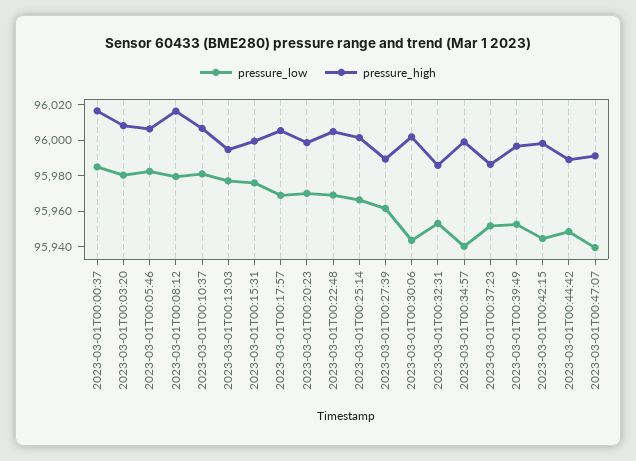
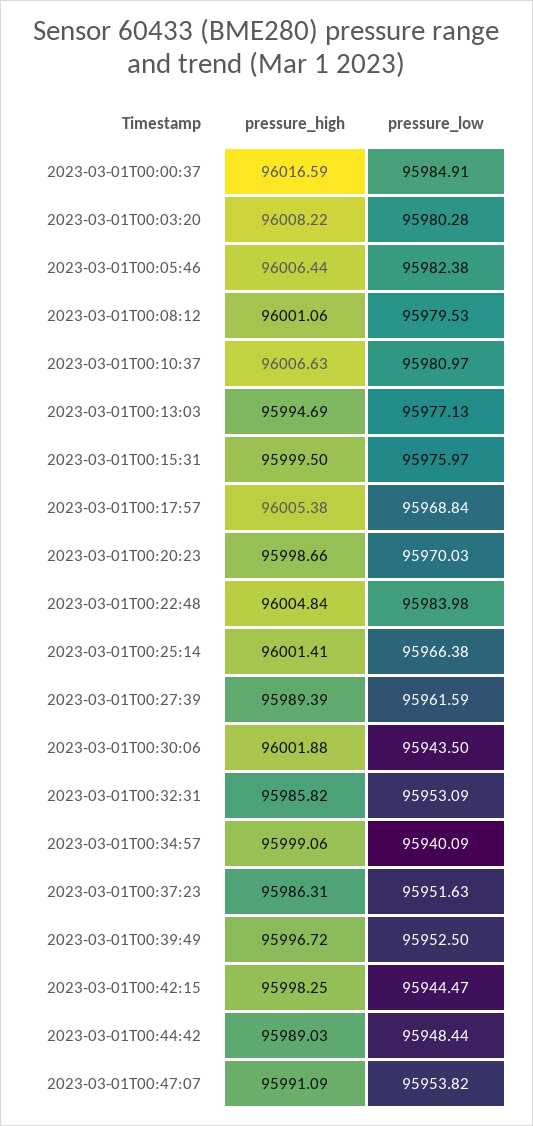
pressure_high, 2023-03-01T00:08:12: 96015 -> 96001.06
pressure_low, 2023-03-01T00:22:48: 95970 -> 95983.98
pressure_low, 2023-03-01T00:47:07: 95940 -> 95953.82

